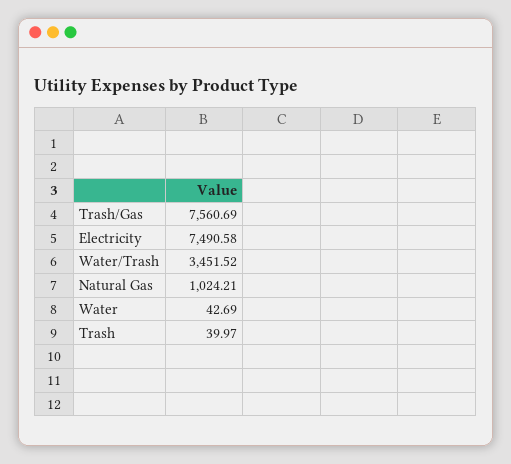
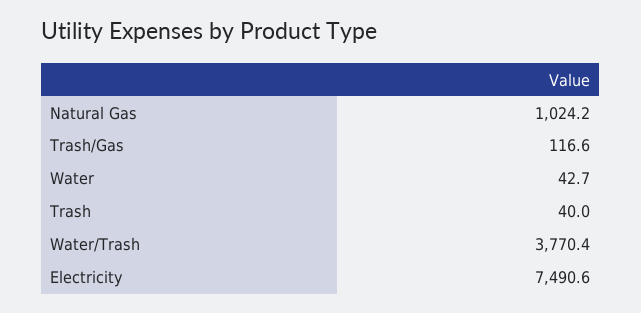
Trash/Gas: 7560.69 -> 116.6
Water/Trash: 3451.52 -> 3770.4

